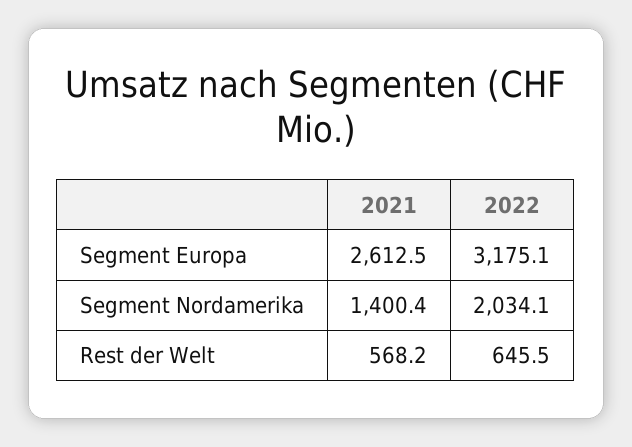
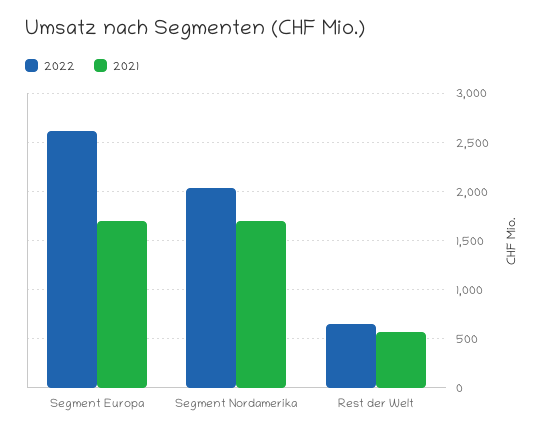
2021, Segment Europa: 2612.5 -> 1700
2022, Segment Europa: 3175.1 -> 2600
2021, Segment Nordamerika: 1400.4 -> 1700

